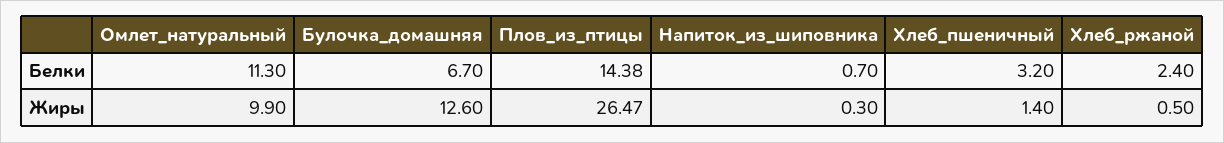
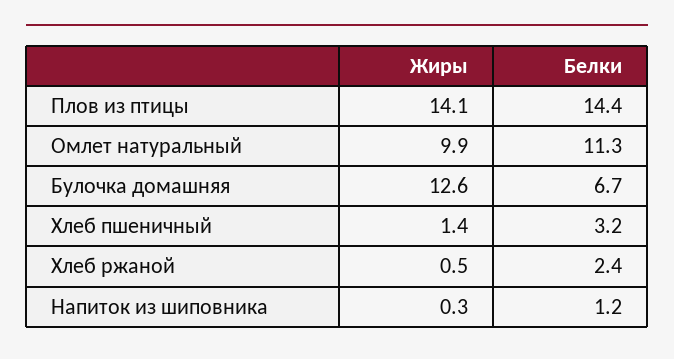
Напиток_из_шиповника, Белки: 0.7 -> 1.2
Плов_из_птицы, Жиры: 26.47 -> 14.1

